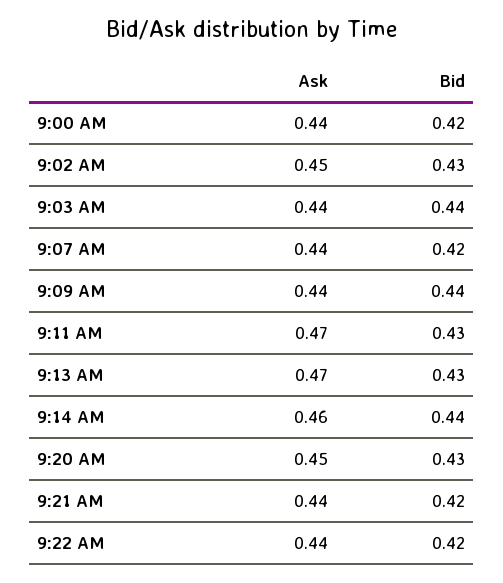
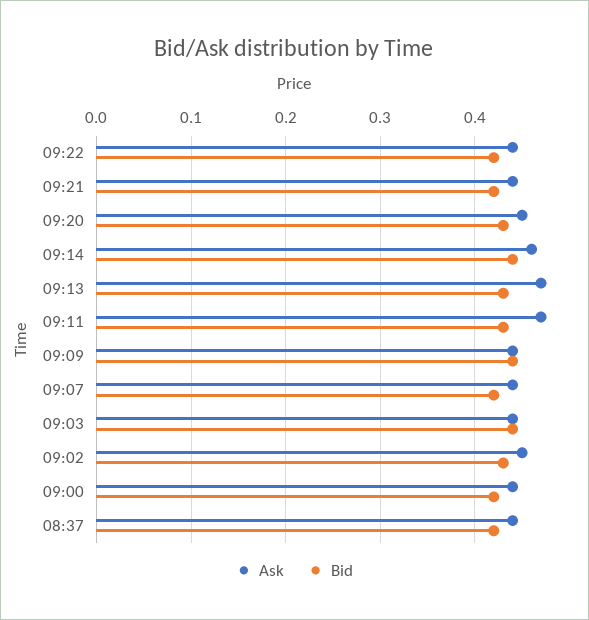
Ask, 08:37: none -> 0.44
Bid, 08:37: none -> 0.42

